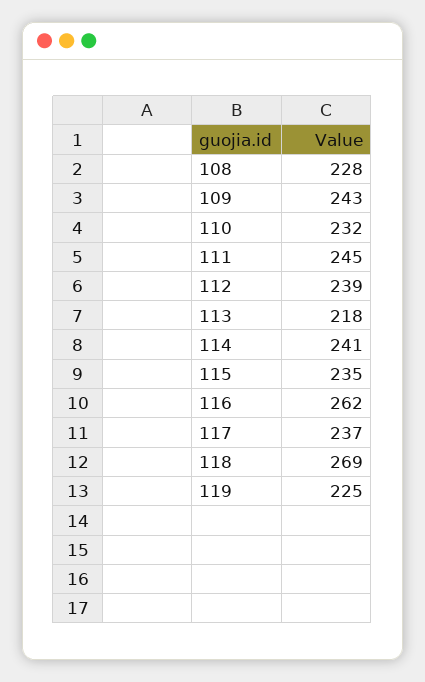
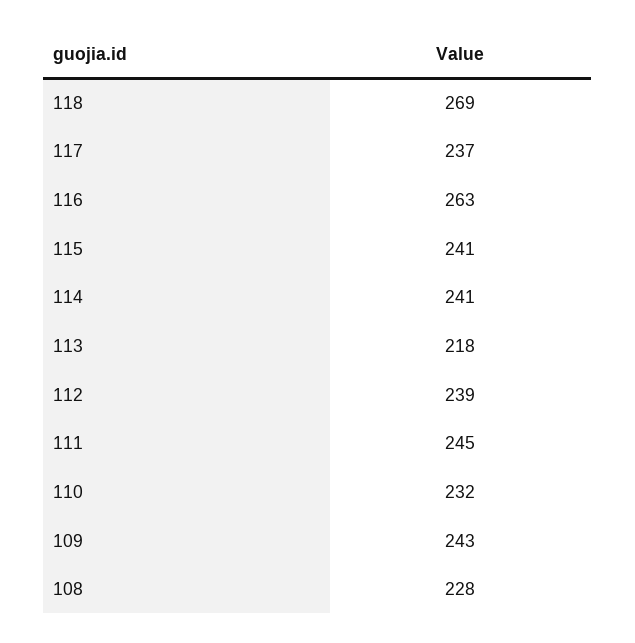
115: 235 -> 241
116: 262 -> 263
119: 225 -> none

